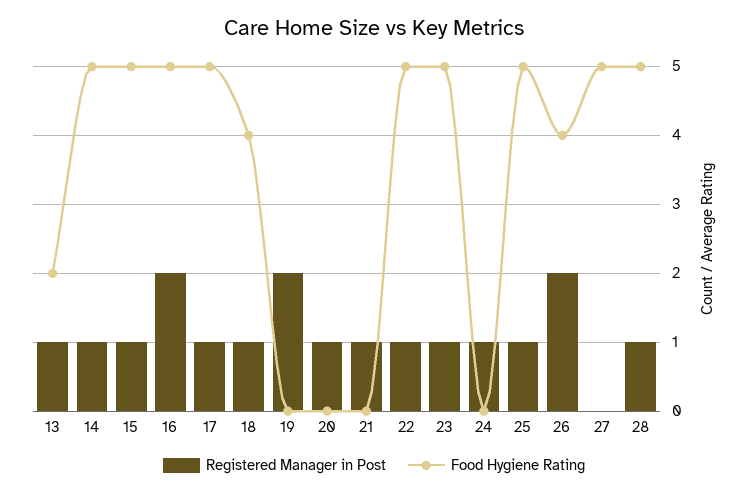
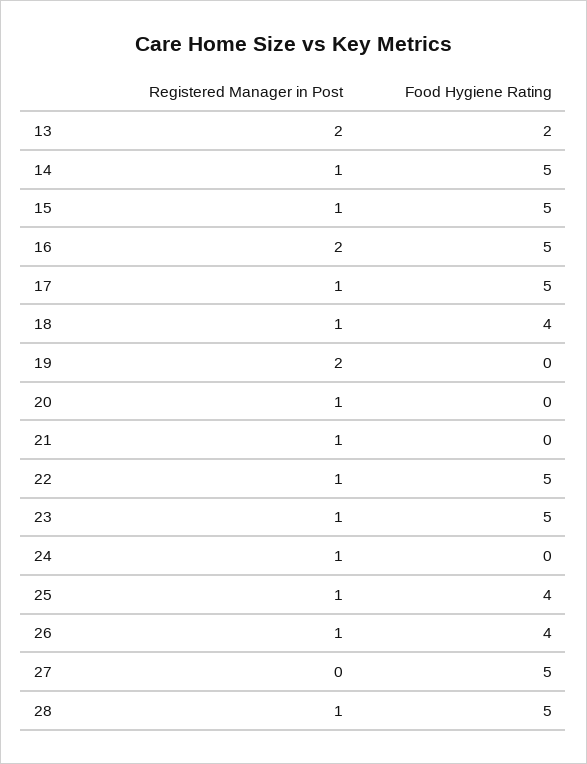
Registered Manager in Post, 13: 1 -> 2
Food Hygiene Rating, 25: 5 -> 4
Registered Manager in Post, 26: 2 -> 1

